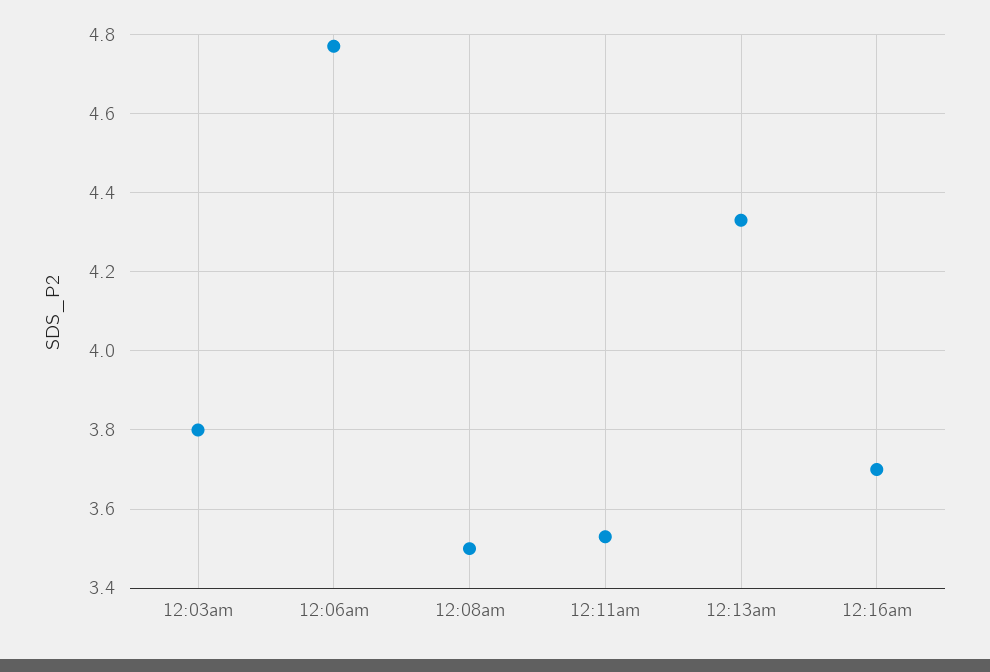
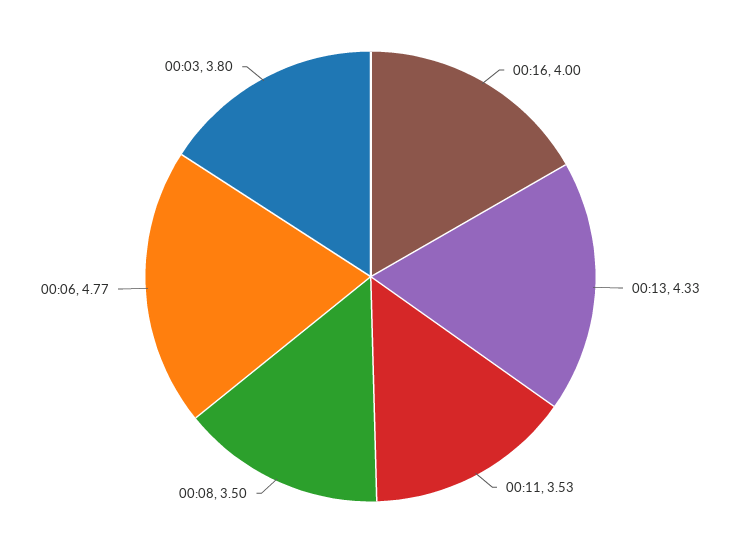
12:16am: 3.7 -> 4

